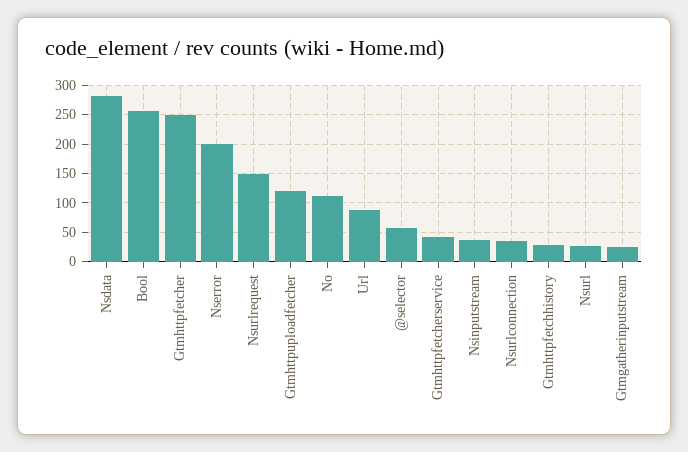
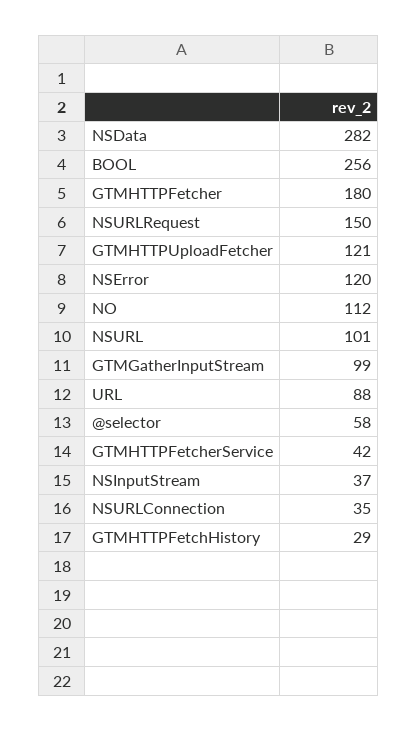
Gtmhttpfetcher: 250 -> 180
Nserror: 200 -> 120
Nsurl: 25 -> 101
Gtmgatherinputstream: 25 -> 99

